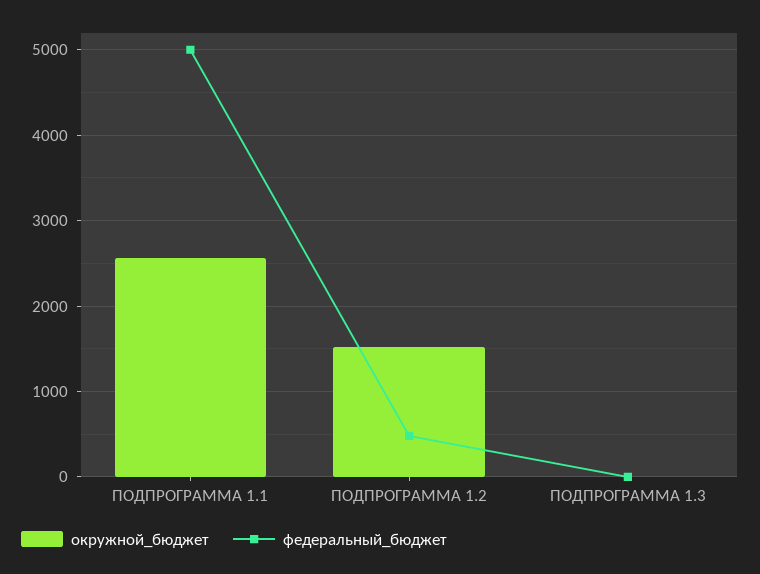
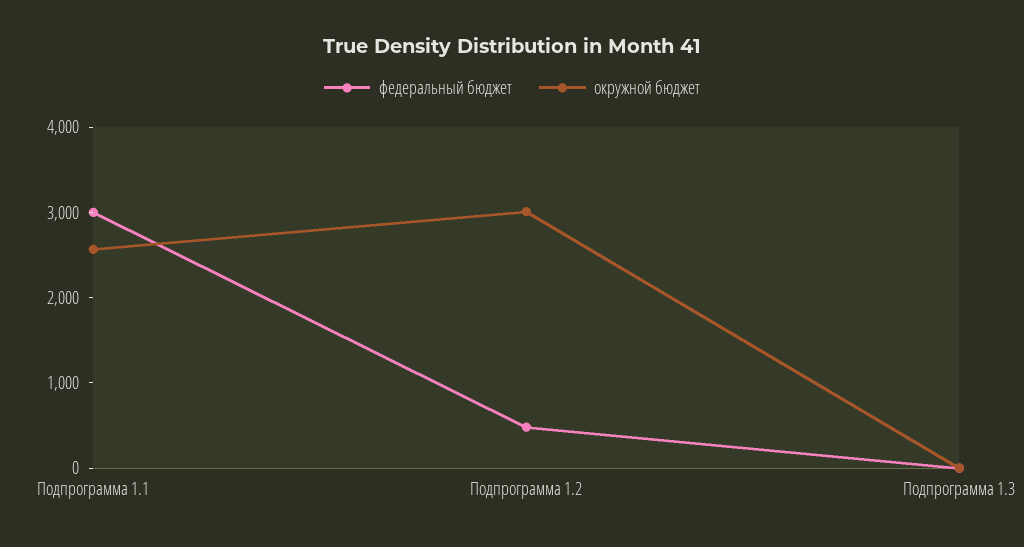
федеральный_бюджет, ПОДПРОГРАММА 1.1: 5000 -> 3000
окружной_бюджет, ПОДПРОГРАММА 1.2: 1500 -> 3000

